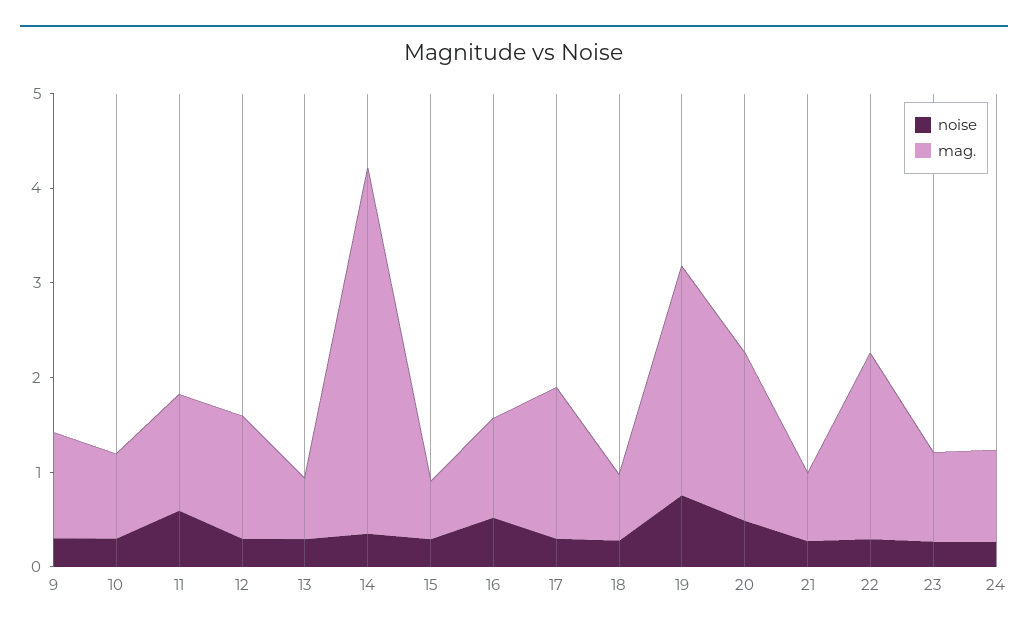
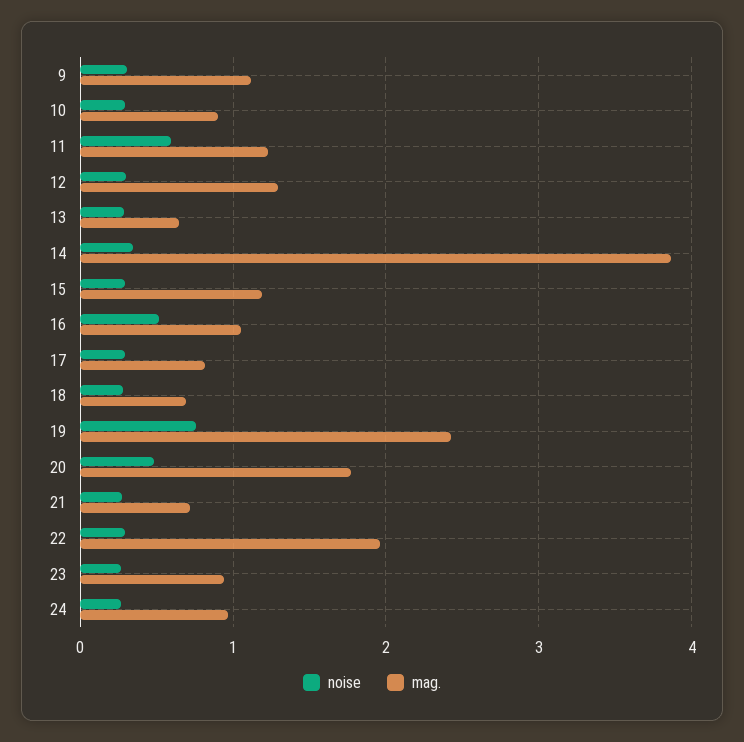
mag., 15: 0.6 -> 1.2
mag., 17: 1.6 -> 0.8

